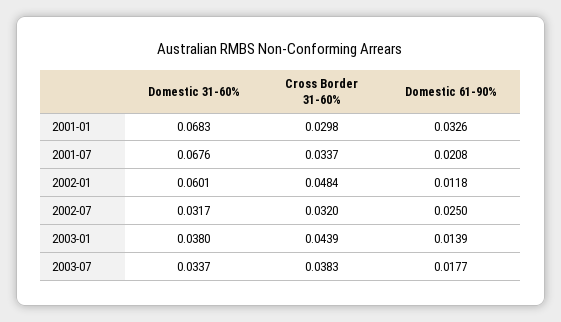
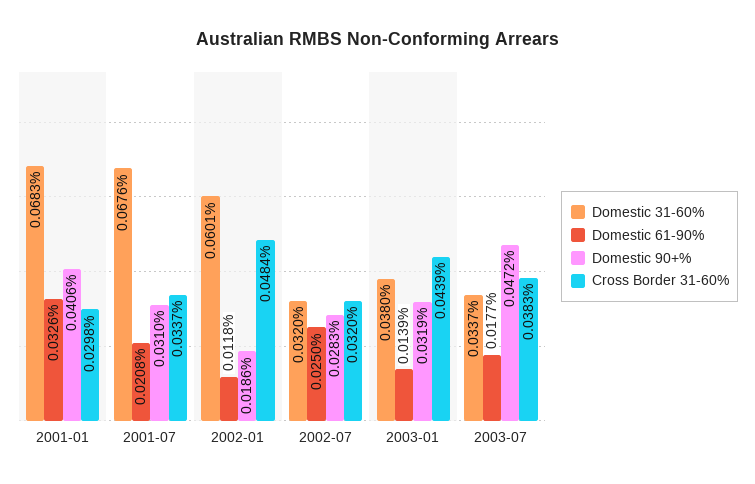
Domestic 31-60%, 2002-07: 0.0317 -> 0.032
Domestic 90+%, 2001-01: none -> 0.0406
Domestic 90+%, 2001-07: none -> 0.031
Domestic 90+%, 2002-01: none -> 0.0186
Domestic 90+%, 2002-07: none -> 0.0283
Domestic 90+%, 2003-01: none -> 0.0319
Domestic 90+%, 2003-07: none -> 0.0472

